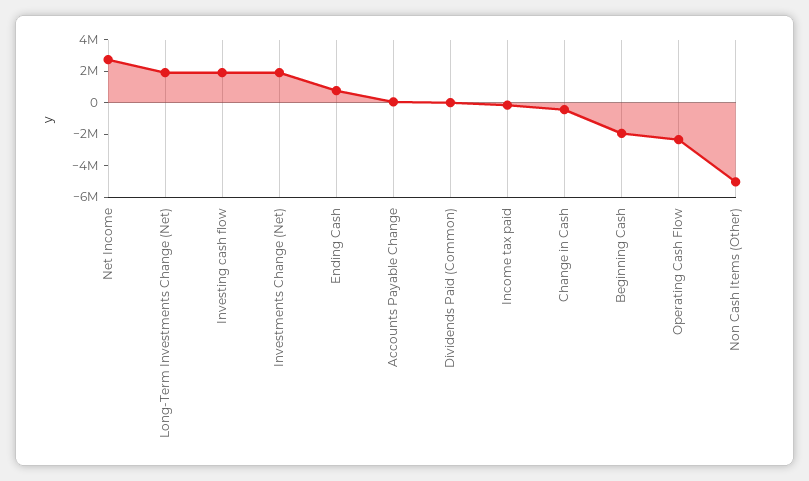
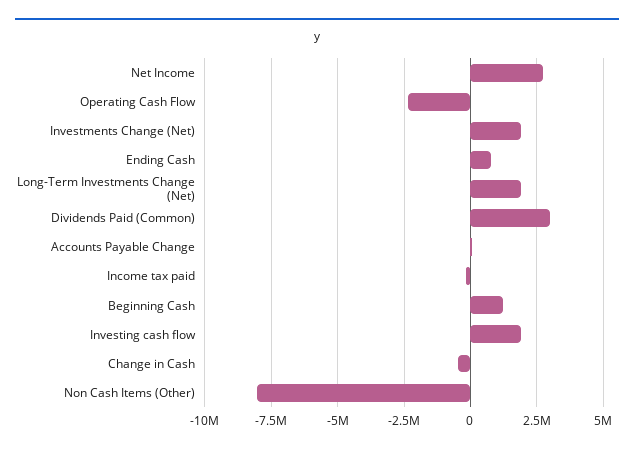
Dividends Paid (Common): 0 -> 3000000
Beginning Cash: -2000000 -> 1250000
Non Cash Items (Other): -5000000 -> -8000000

